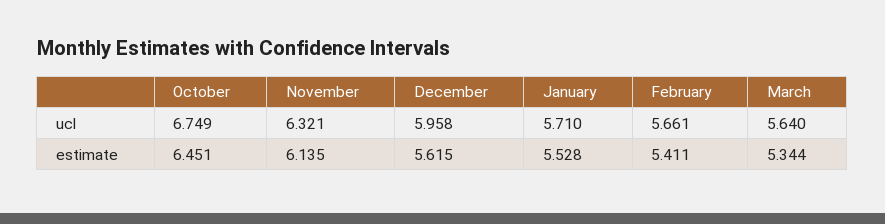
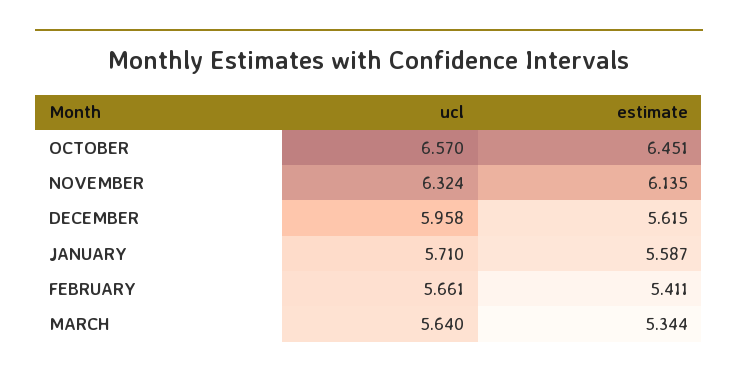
October, ucl: 6.749 -> 6.57
November, ucl: 6.321 -> 6.324
January, estimate: 5.528 -> 5.587

